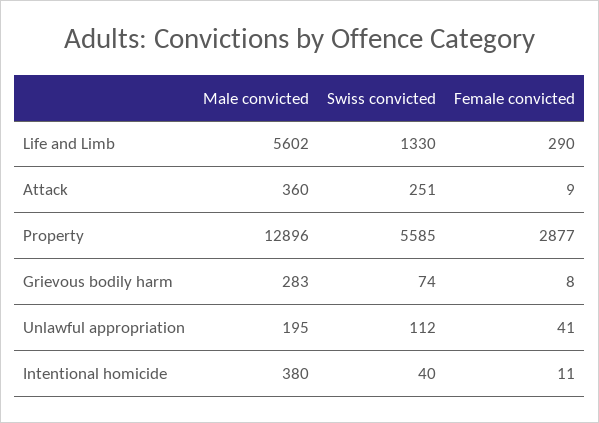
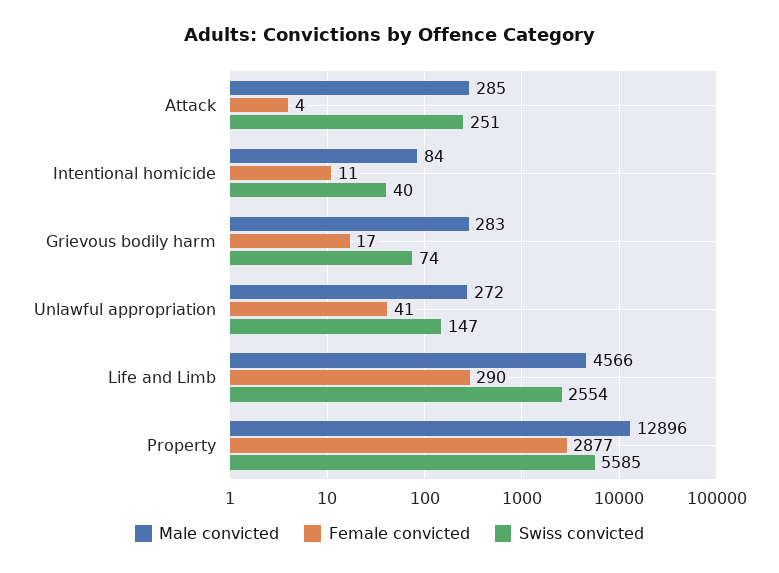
Male convicted, Life and Limb: 5602 -> 4566
Swiss convicted, Life and Limb: 1330 -> 2554
Male convicted, Attack: 360 -> 285
Female convicted, Attack: 9 -> 4
Female convicted, Grievous bodily harm: 8 -> 17
Male convicted, Unlawful appropriation: 195 -> 272
Swiss convicted, Unlawful appropriation: 112 -> 147
Male convicted, Intentional homicide: 380 -> 84

